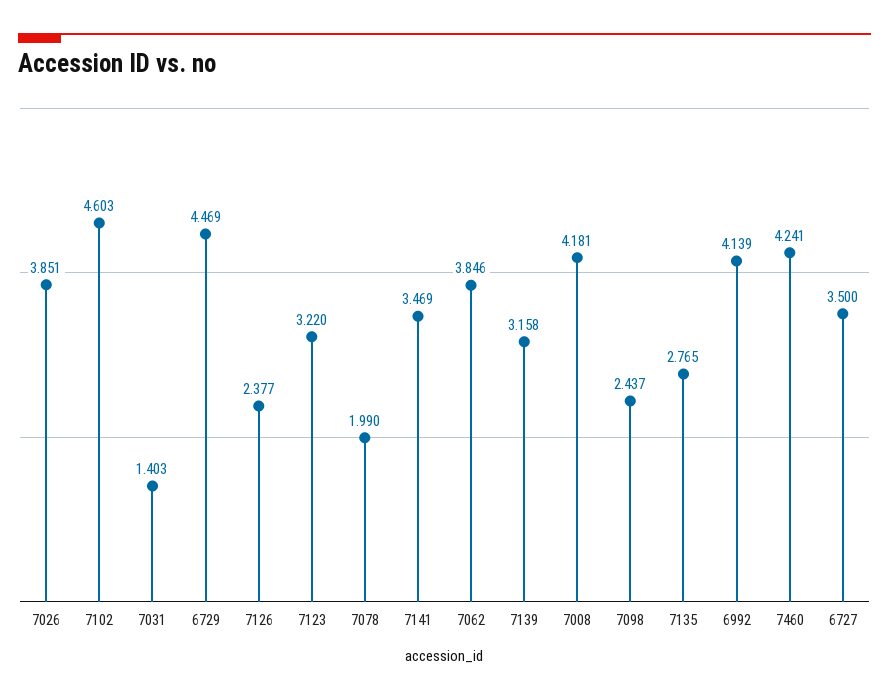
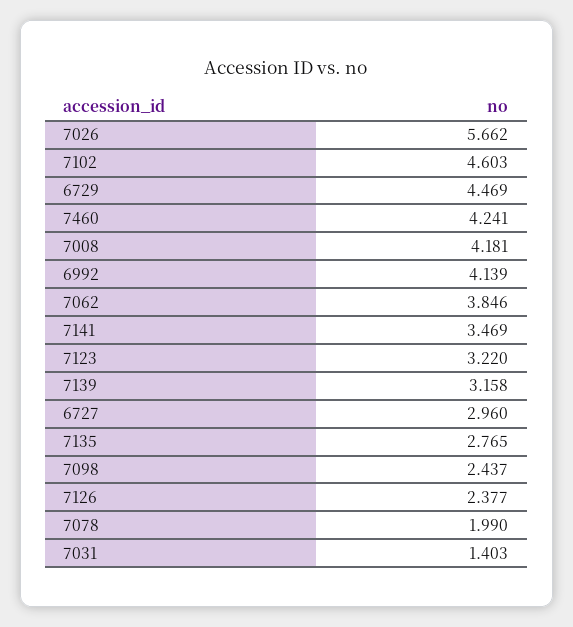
7026: 3.851 -> 5.662
6727: 3.5 -> 2.96

